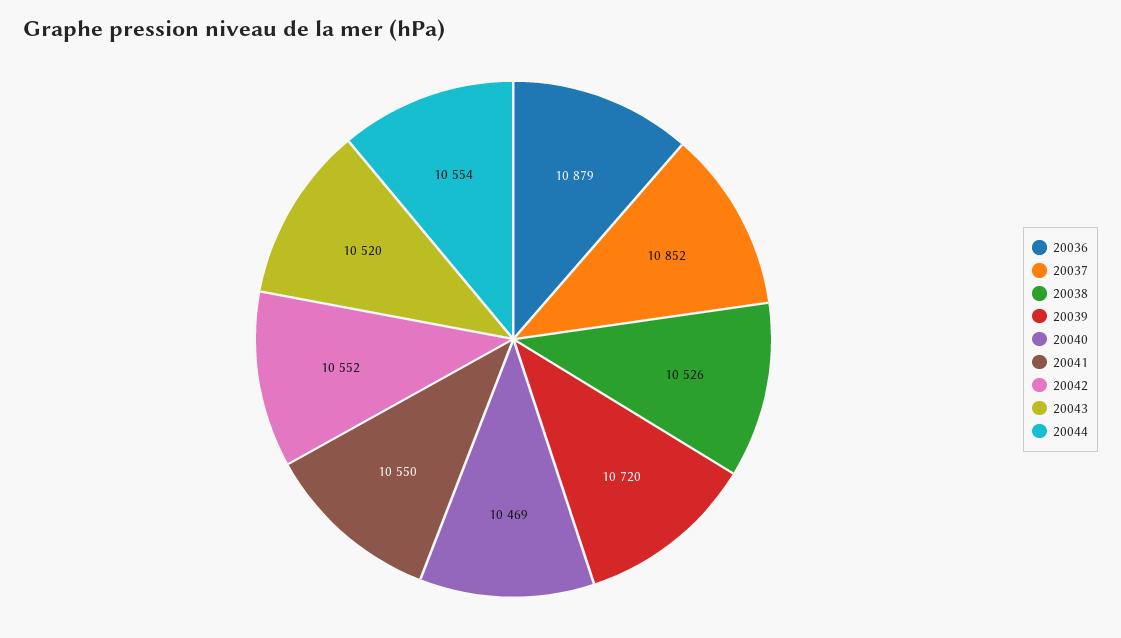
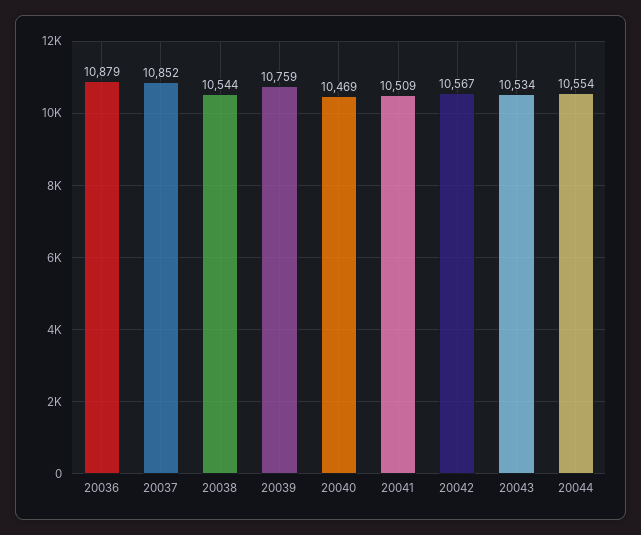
20038: 10526 -> 10544
20039: 10720 -> 10759
20041: 10550 -> 10509
20042: 10552 -> 10567
20043: 10520 -> 10534

